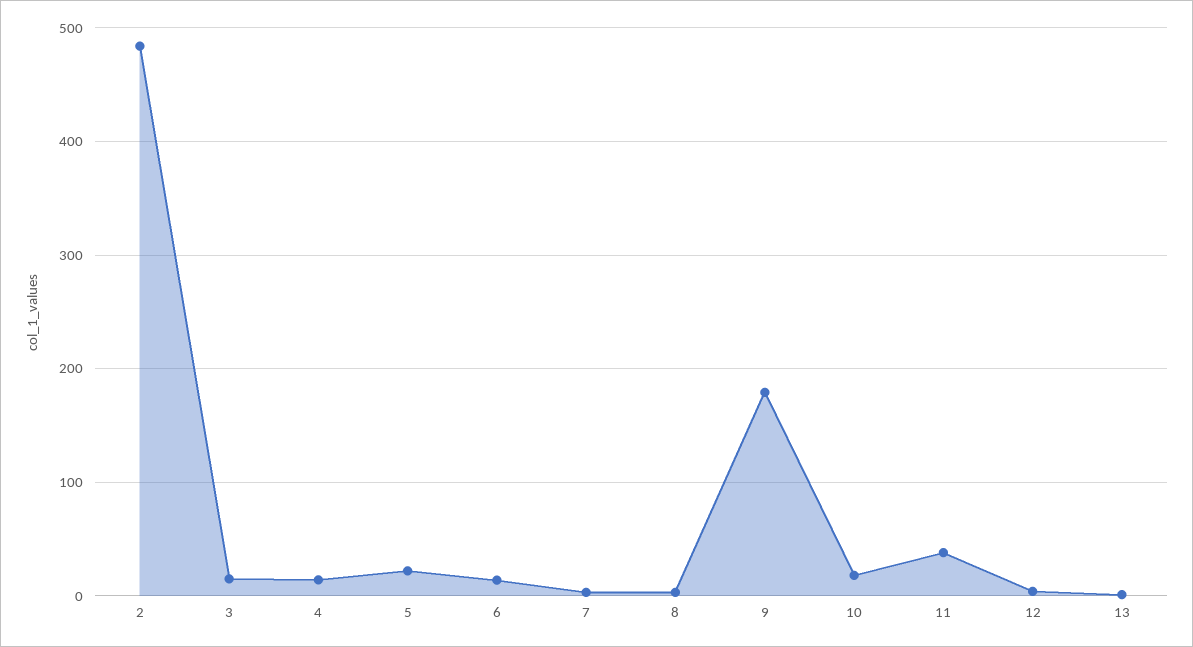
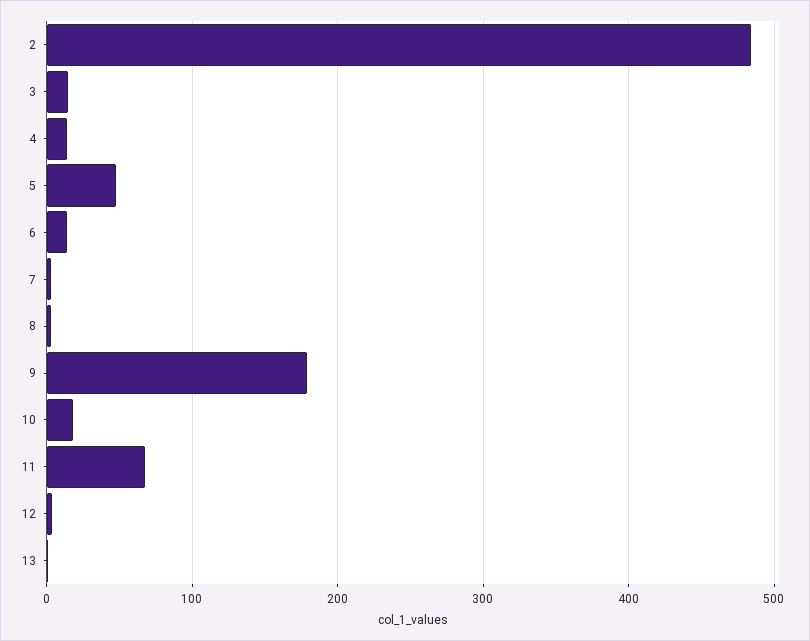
5: 20 -> 50
11: 40 -> 70

